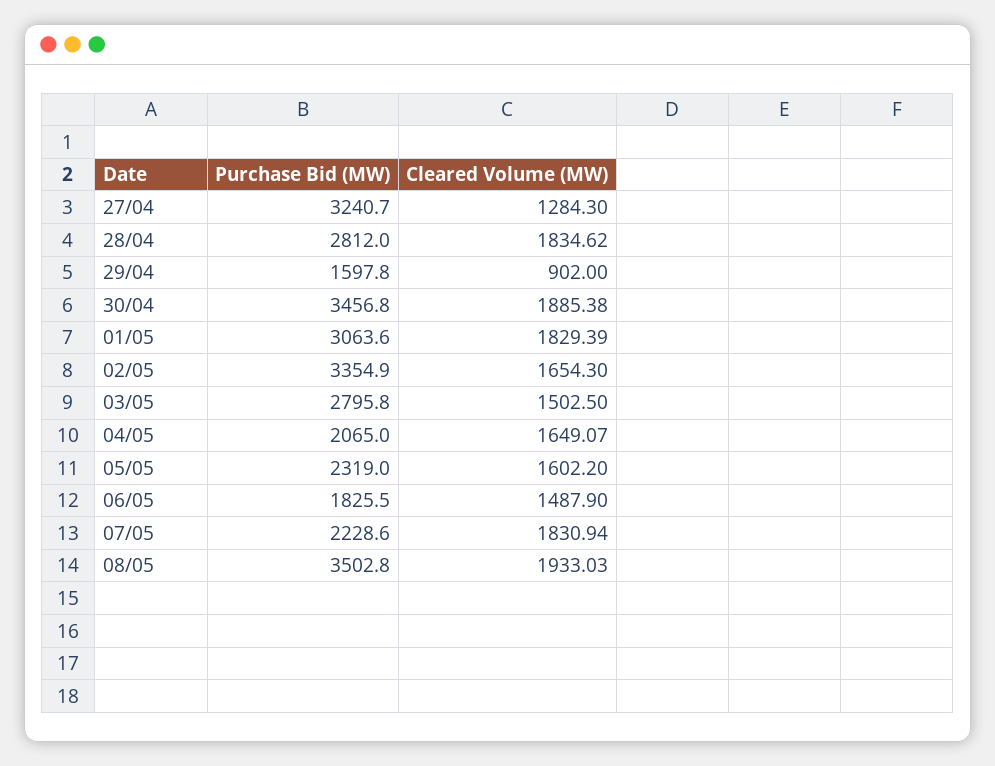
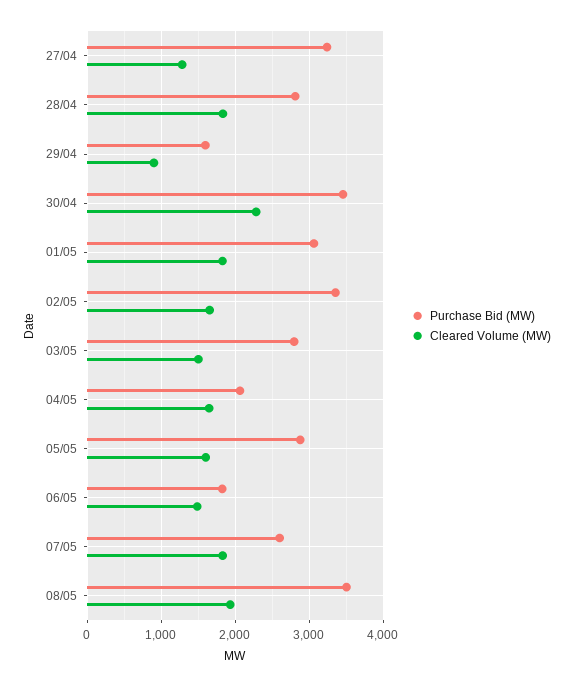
Cleared Volume (MW), 30/04: 1885.38 -> 2300
Purchase Bid (MW), 05/05: 2319 -> 2900
Purchase Bid (MW), 07/05: 2228.6 -> 2600

